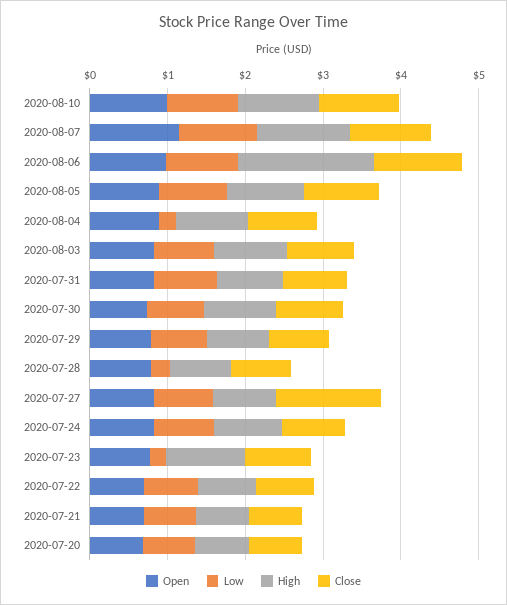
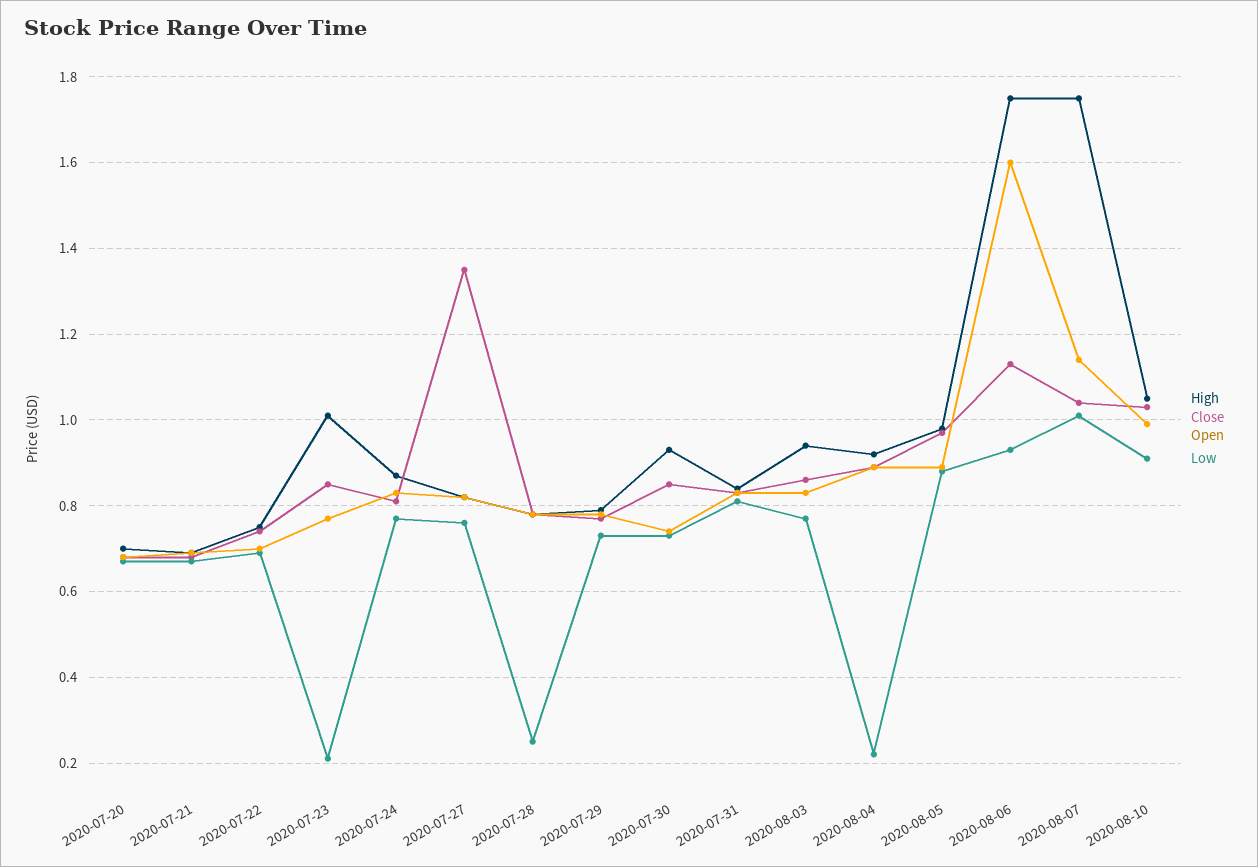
High, 2020-08-07: 1.2 -> 1.75
Open, 2020-08-06: 1 -> 1.6

